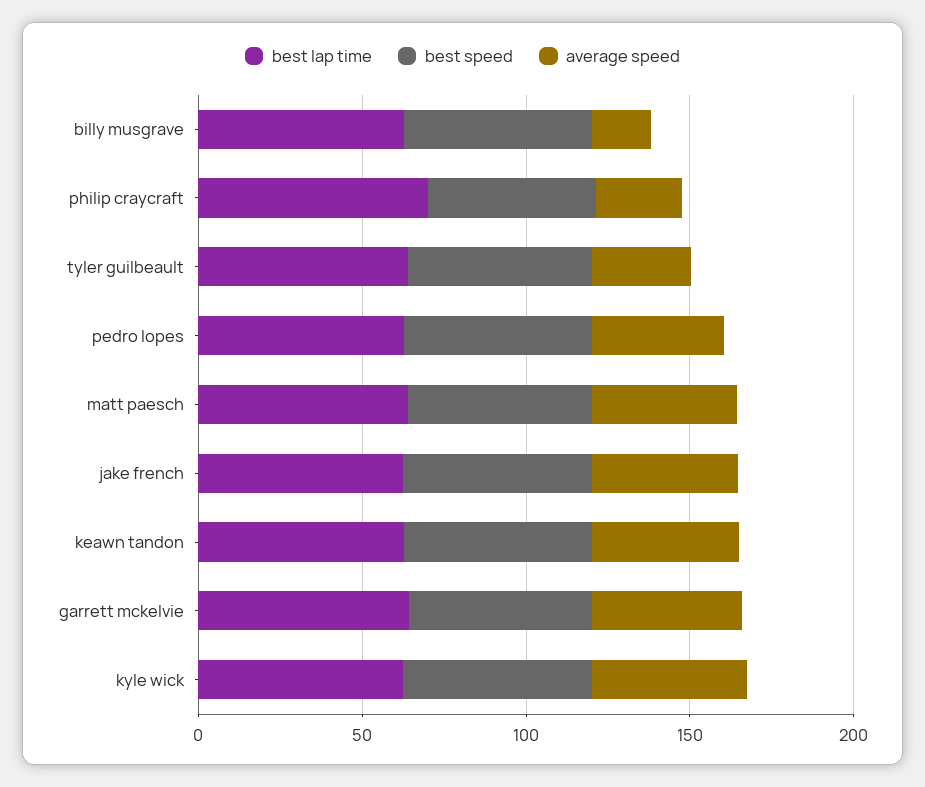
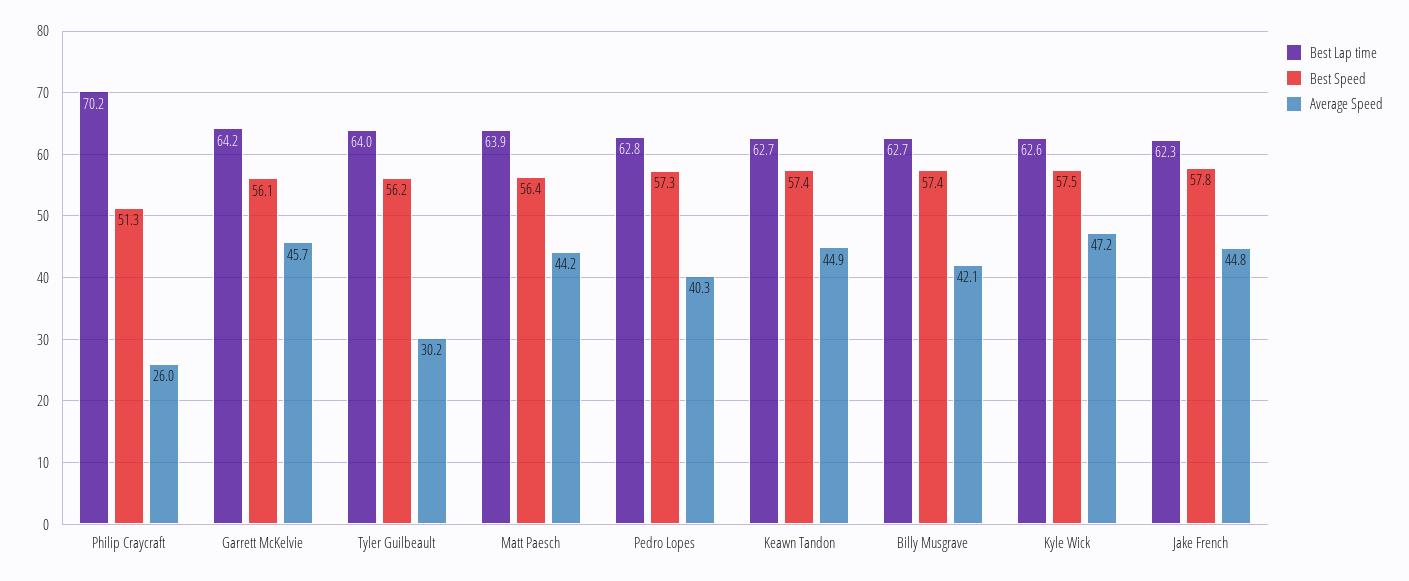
average speed, billy musgrave: 20 -> 42.1

